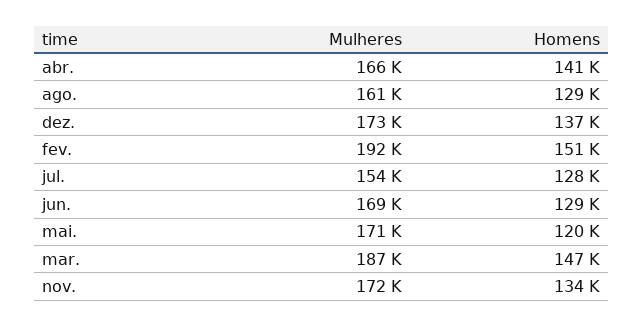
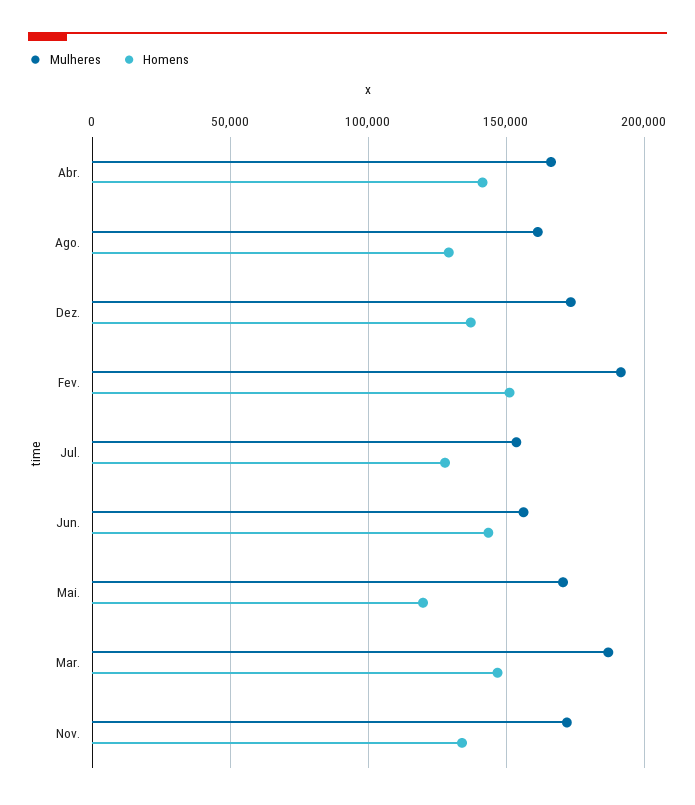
Mulheres, jun.: 169000 -> 155000
Homens, jun.: 129000 -> 145000

